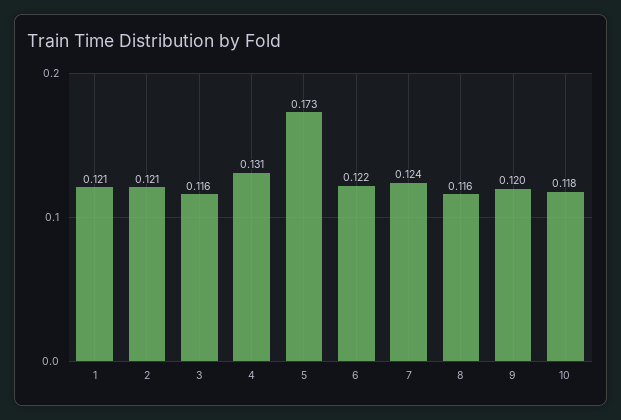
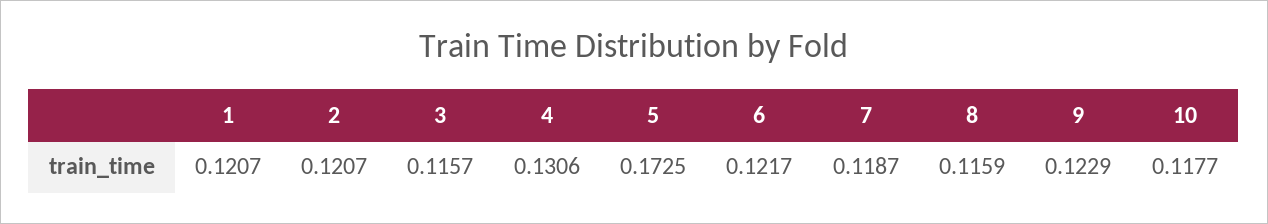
7: 0.124 -> 0.1187
9: 0.12 -> 0.1229

